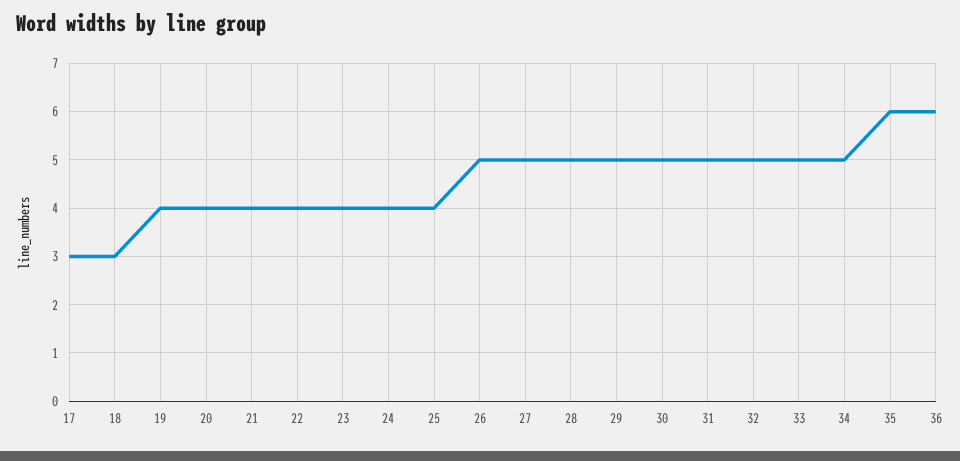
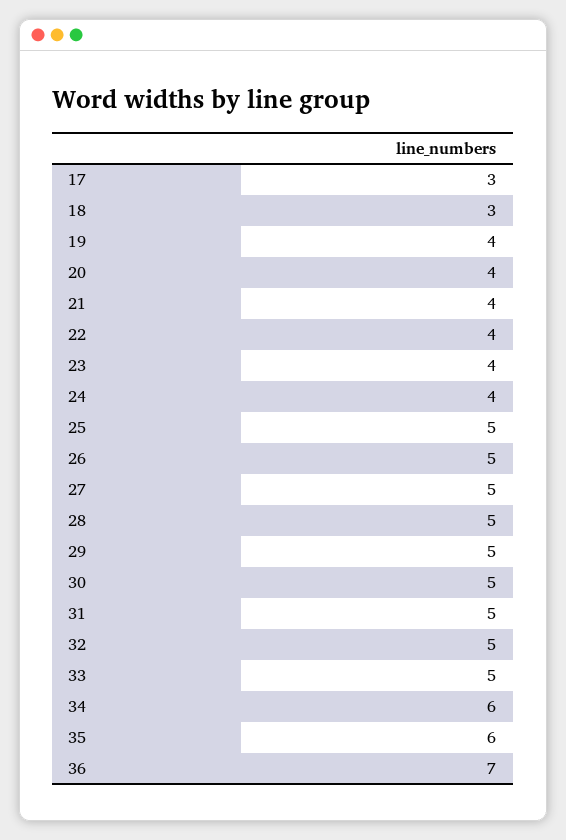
25: 4 -> 5
34: 5 -> 6
36: 6 -> 7

